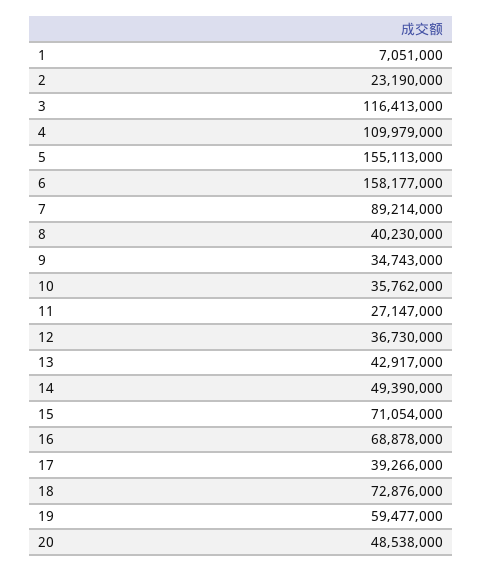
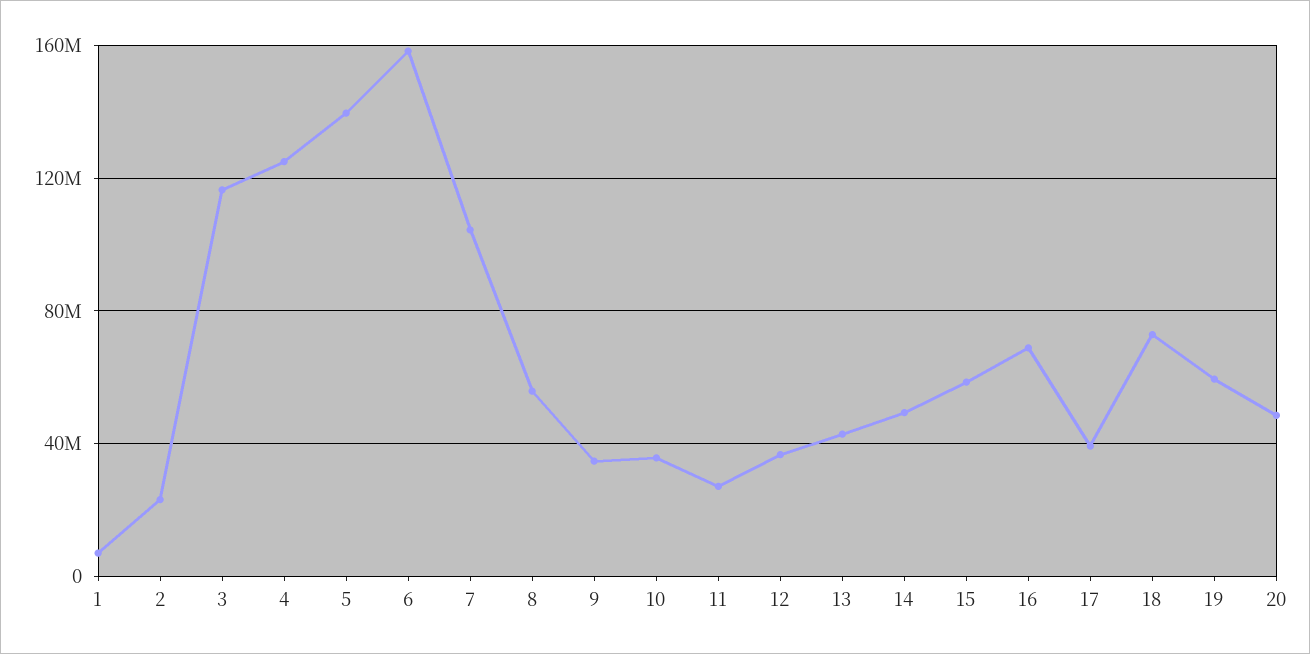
4: 109979000 -> 125000000
5: 155113000 -> 140000000
7: 89214000 -> 105000000
8: 40230000 -> 55000000
15: 71054000 -> 60000000

